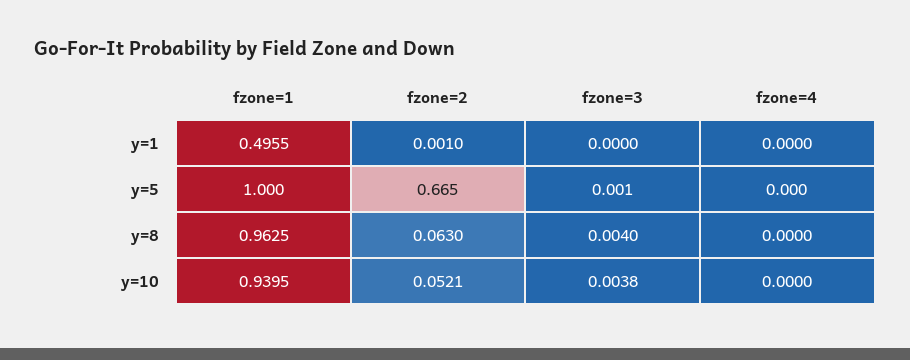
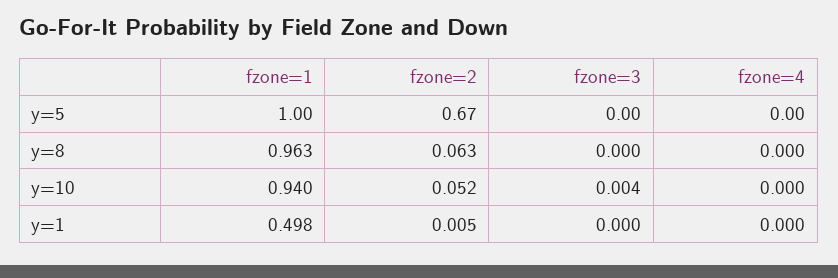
fzone=1, y=1: 0.4955 -> 0.498
fzone=2, y=1: 0.001 -> 0.005
fzone=3, y=8: 0.004 -> 0

